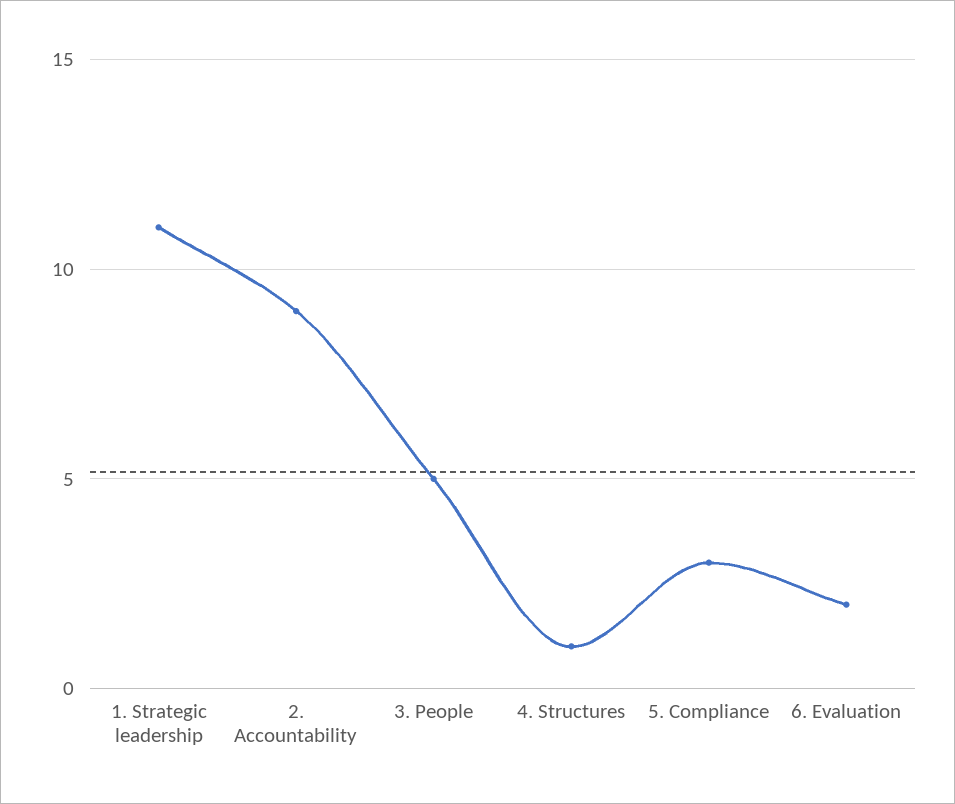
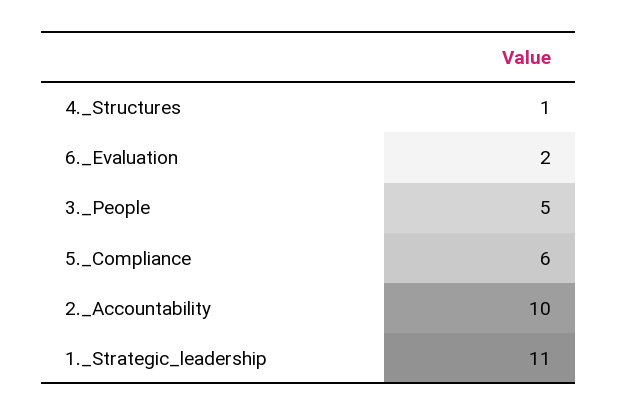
2. Accountability: 9 -> 10
5. Compliance: 3 -> 6

